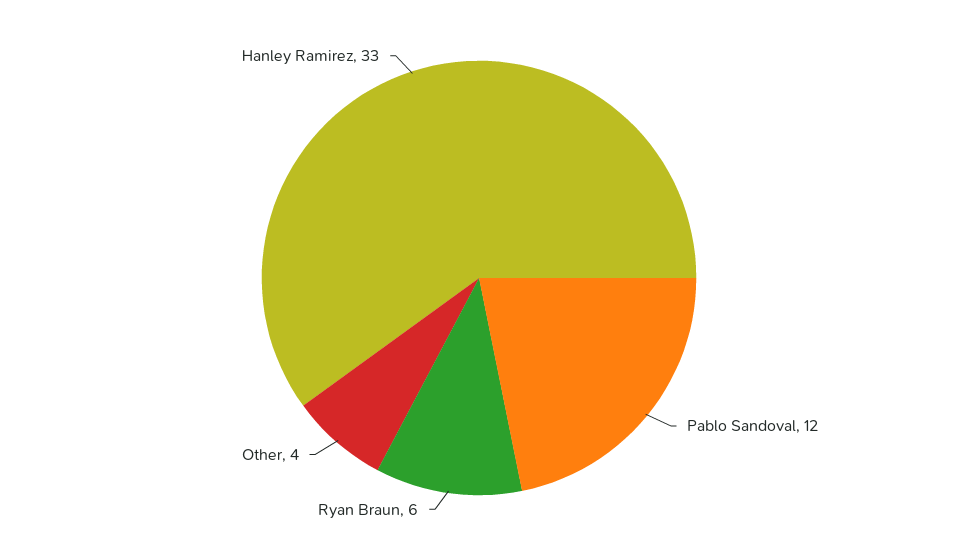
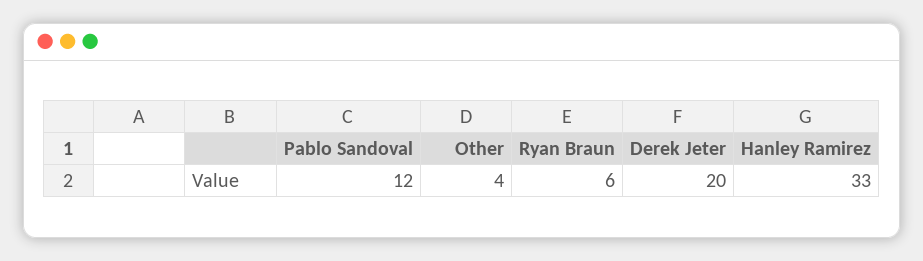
Derek Jeter: none -> 20

